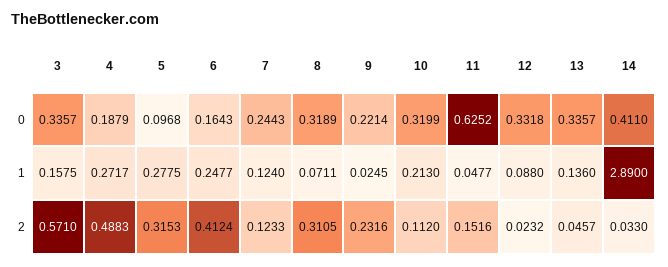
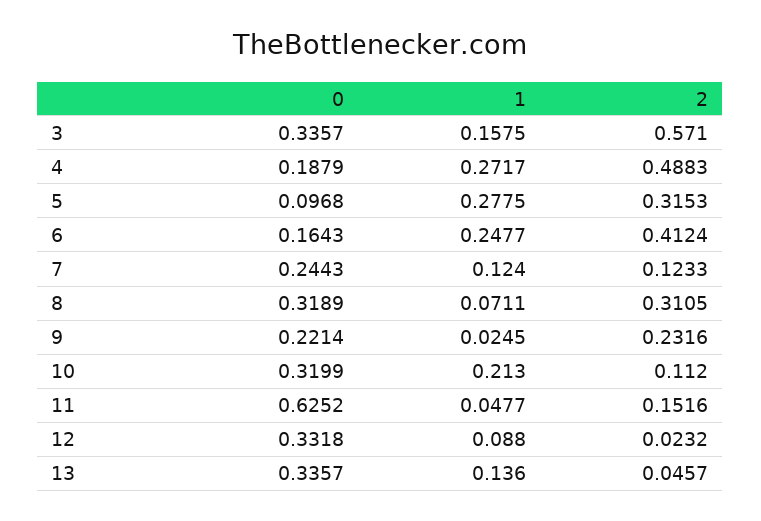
14, 0: 0.411 -> none
14, 1: 2.89 -> none
14, 2: 0.033 -> none

